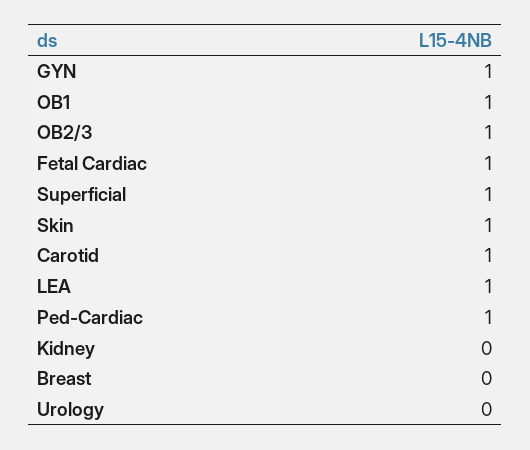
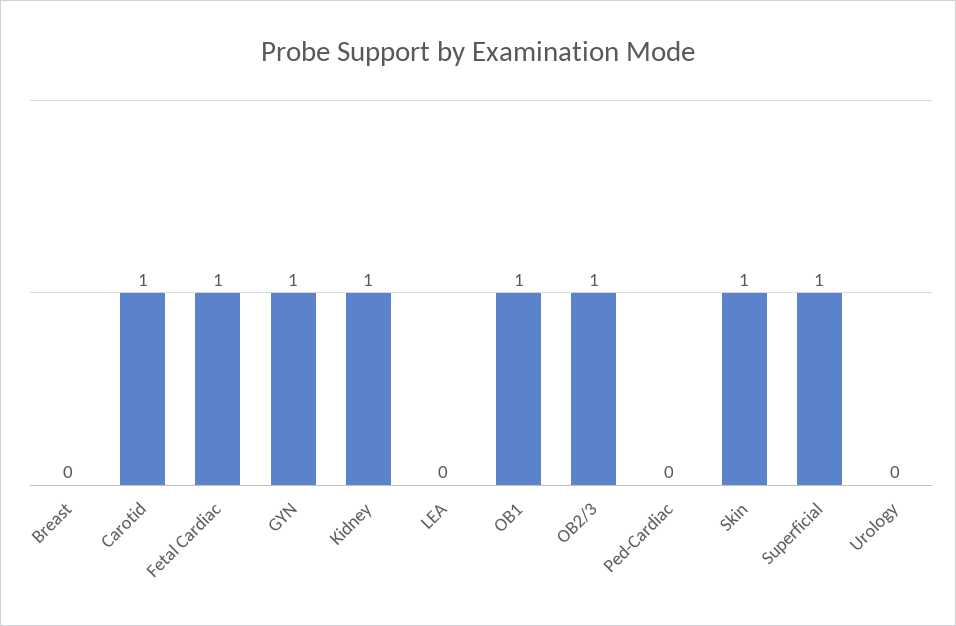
LEA: 1 -> 0
Ped-Cardiac: 1 -> 0
Kidney: 0 -> 1

